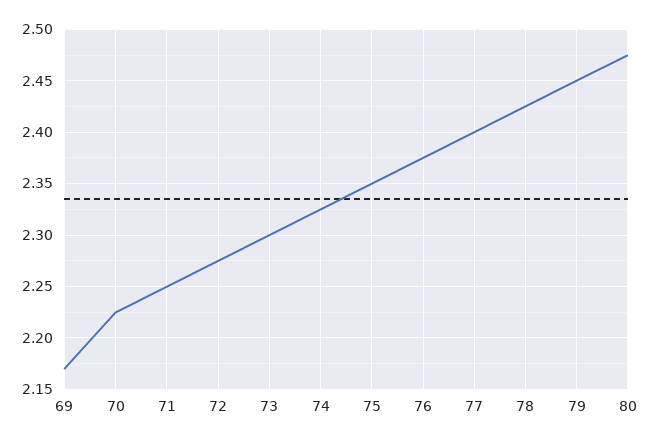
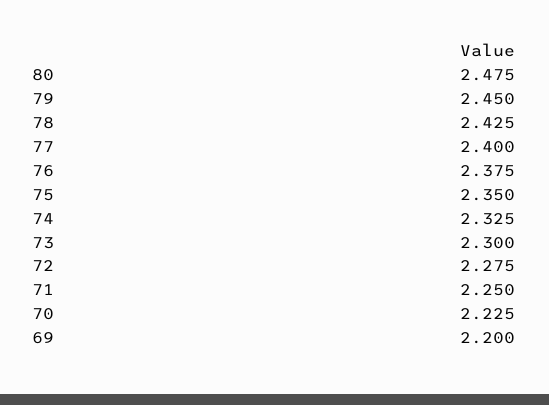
69: 2.17 -> 2.2

